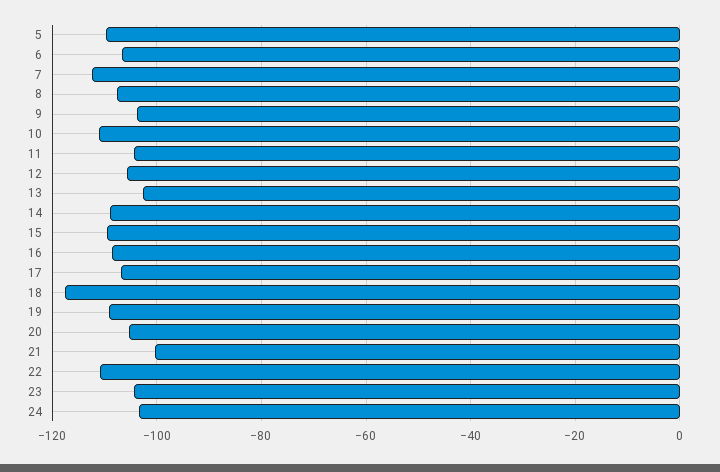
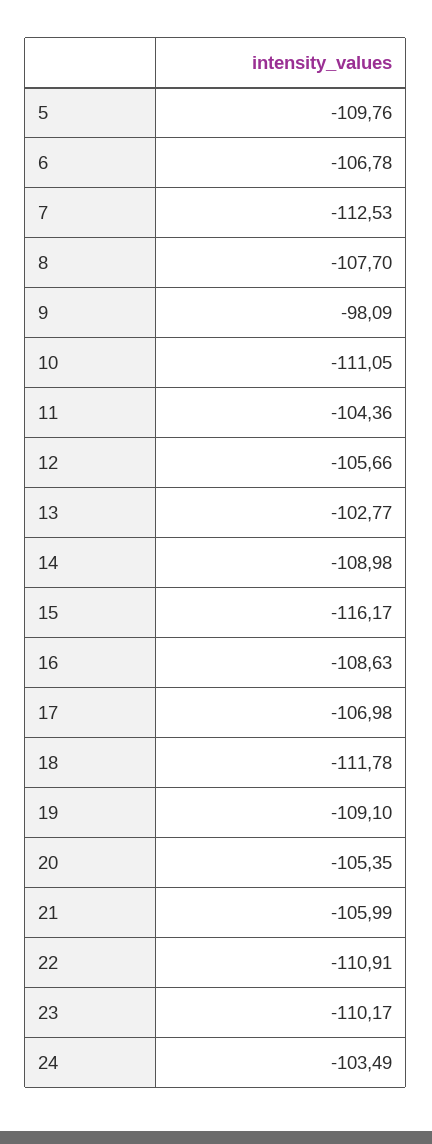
9: -104 -> -98.09
15: -110 -> -116.17
18: -118 -> -111.78
21: -100 -> -105.99
23: -104 -> -110.17

